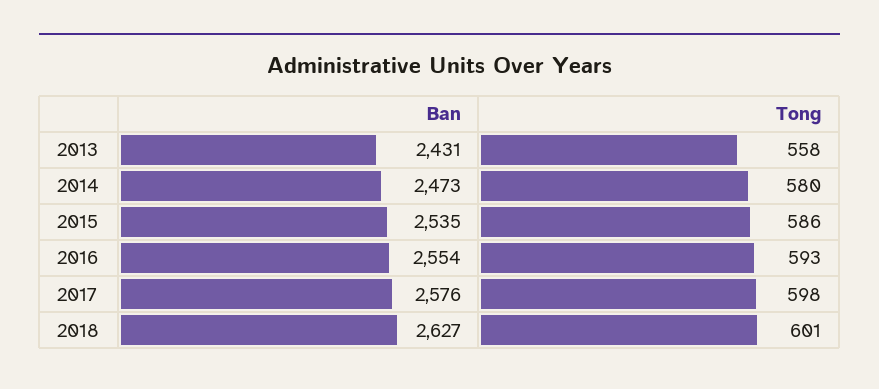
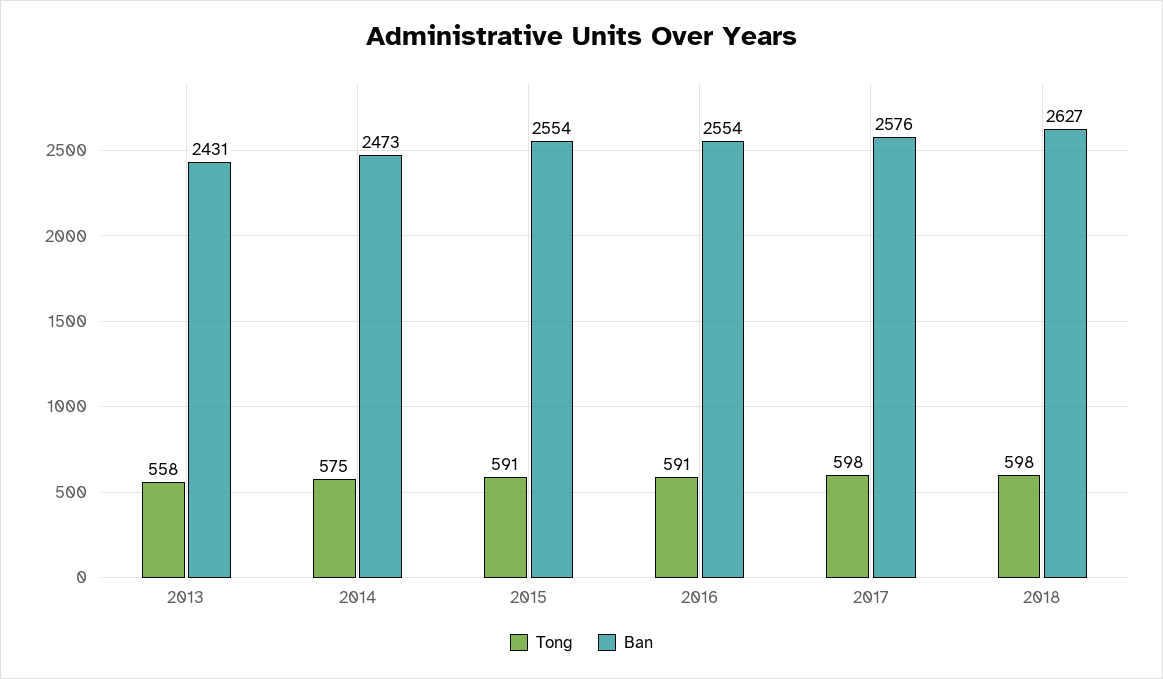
Tong, 2014: 580 -> 575
Ban, 2015: 2535 -> 2554
Tong, 2015: 586 -> 591
Tong, 2016: 593 -> 591
Tong, 2018: 601 -> 598

